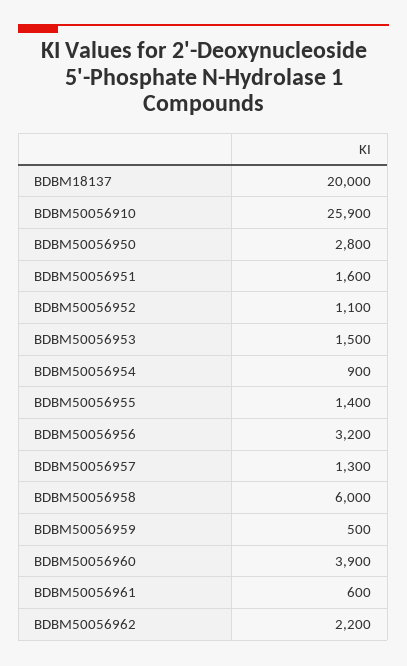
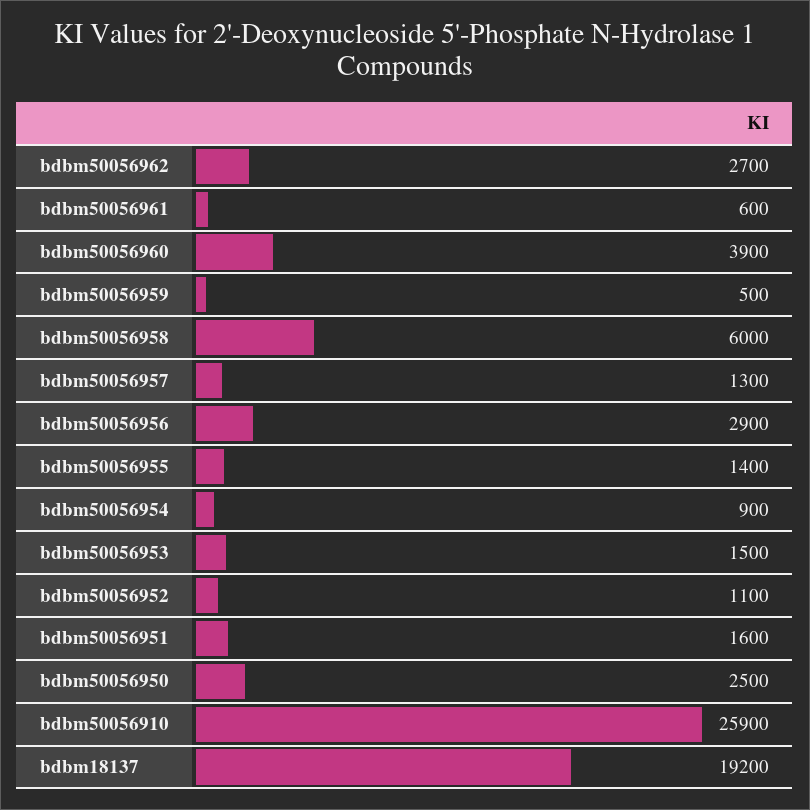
BDBM18137: 20000 -> 19200
BDBM50056950: 2800 -> 2500
BDBM50056956: 3200 -> 2900
BDBM50056962: 2200 -> 2700

